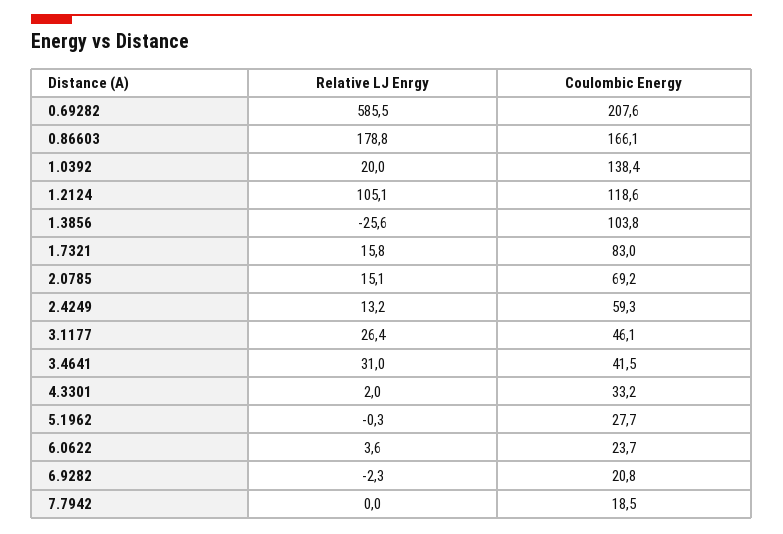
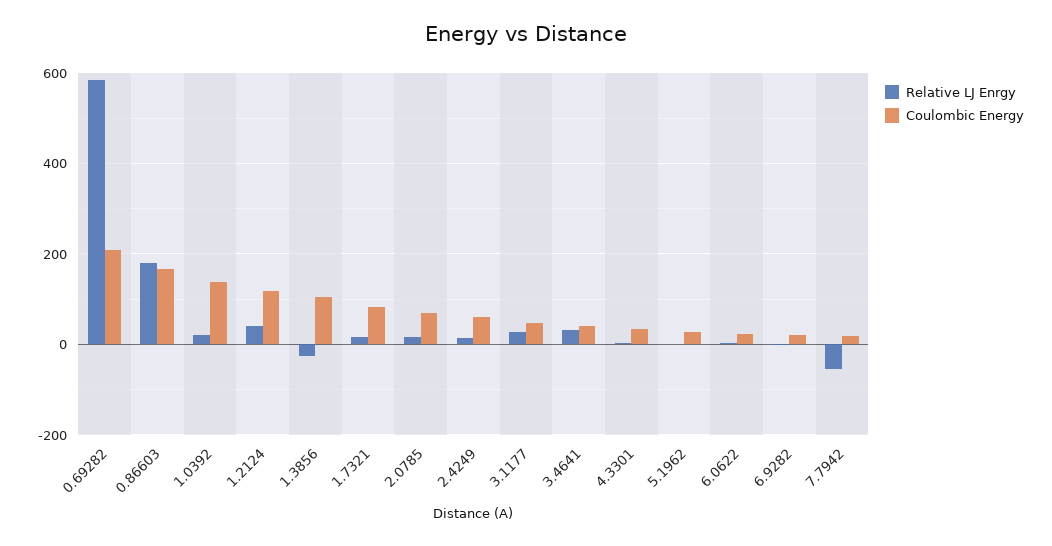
Relative LJ Enrgy, 1.2124: 105.1 -> 40
Relative LJ Enrgy, 7.7942: 0 -> -60

